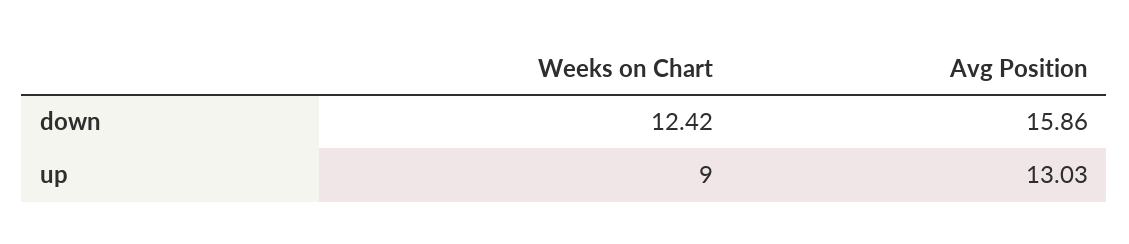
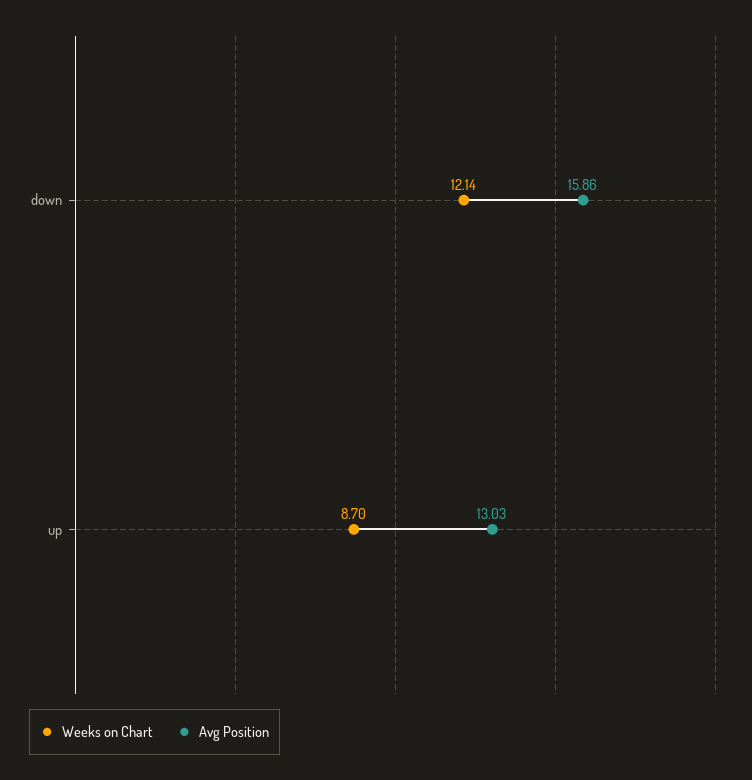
Weeks on Chart, down: 12.42 -> 12.14
Weeks on Chart, up: 9 -> 8.7

